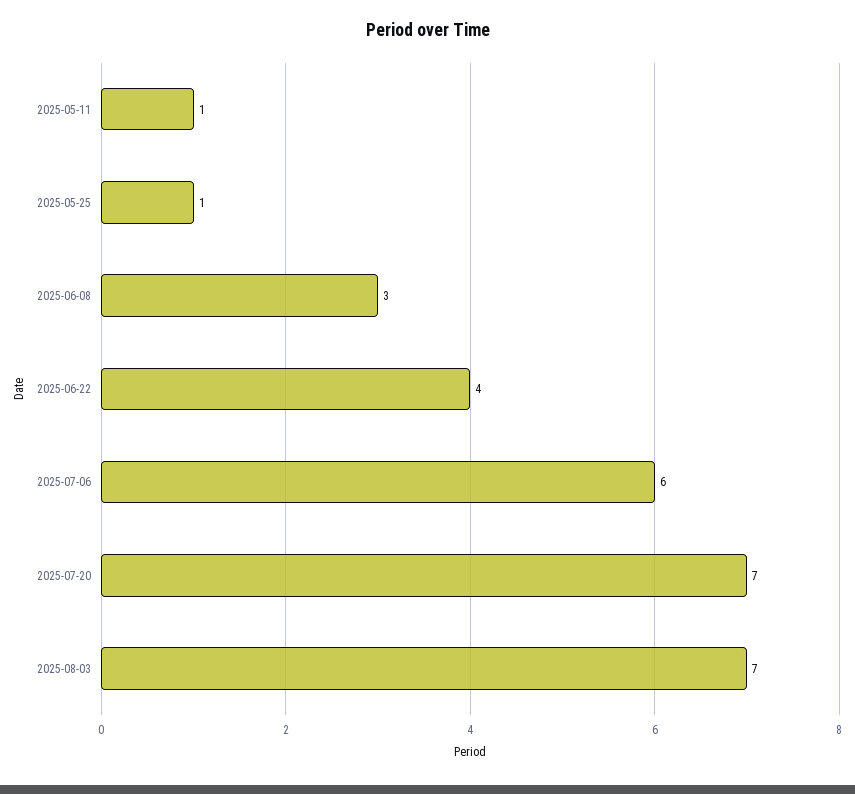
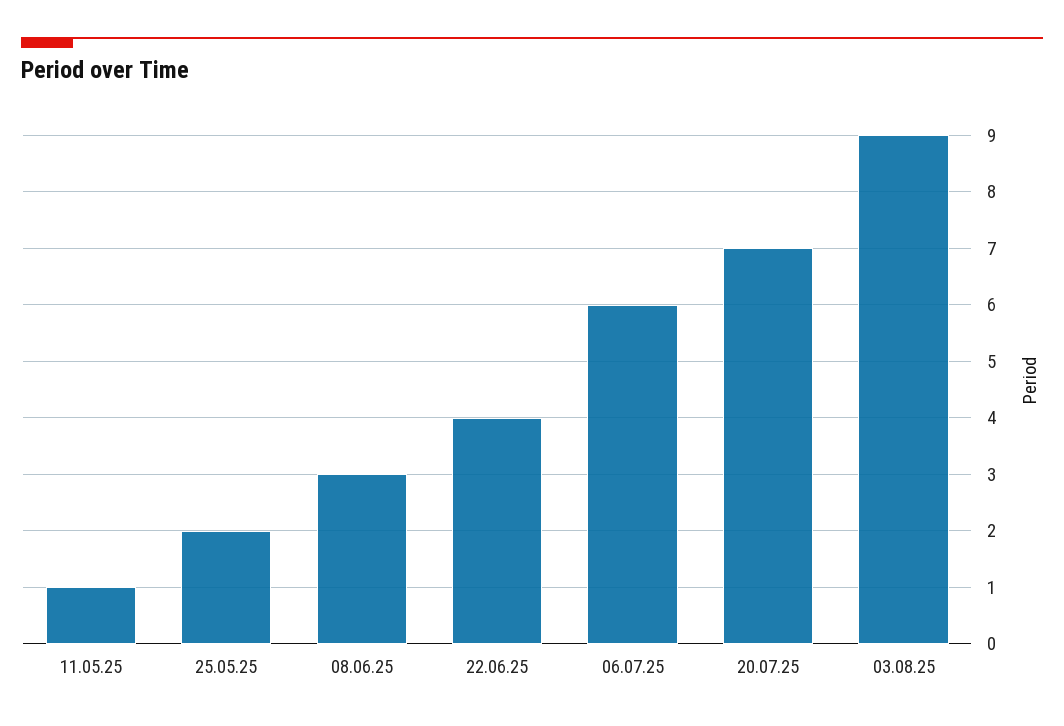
2025-05-25: 1 -> 2
2025-08-03: 7 -> 9

